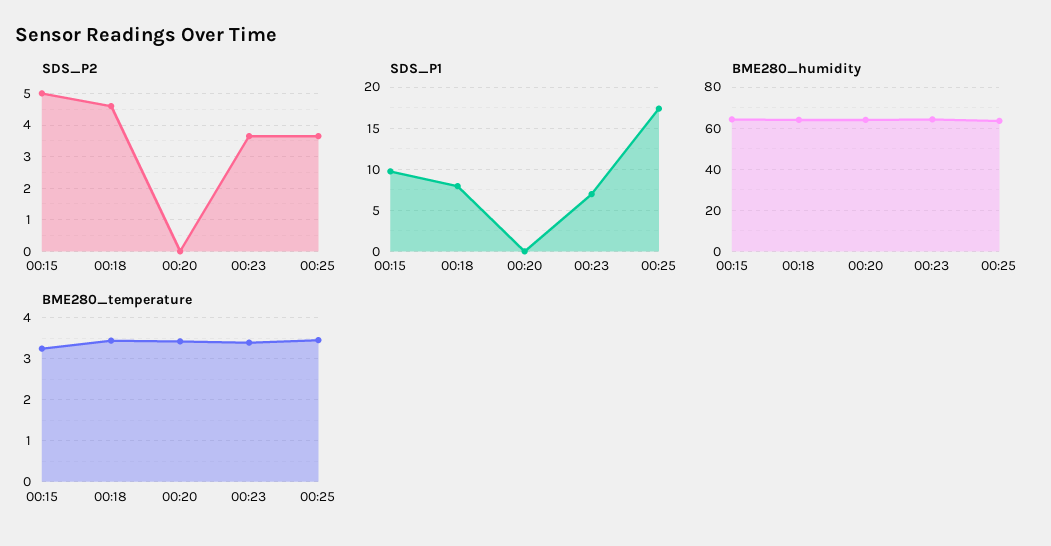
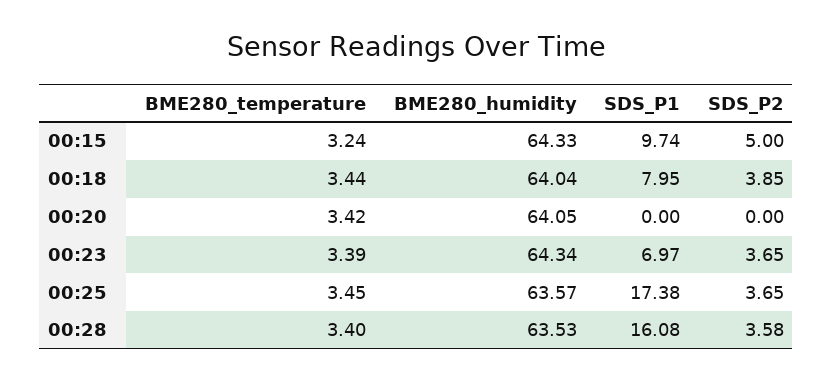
SDS_P2, 00:18: 4.6 -> 3.85
BME280_temperature, 00:28: none -> 3.4
BME280_humidity, 00:28: none -> 63.53
SDS_P1, 00:28: none -> 16.08
SDS_P2, 00:28: none -> 3.58

